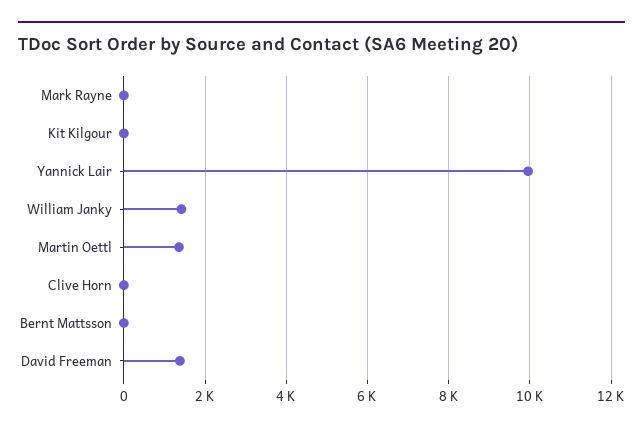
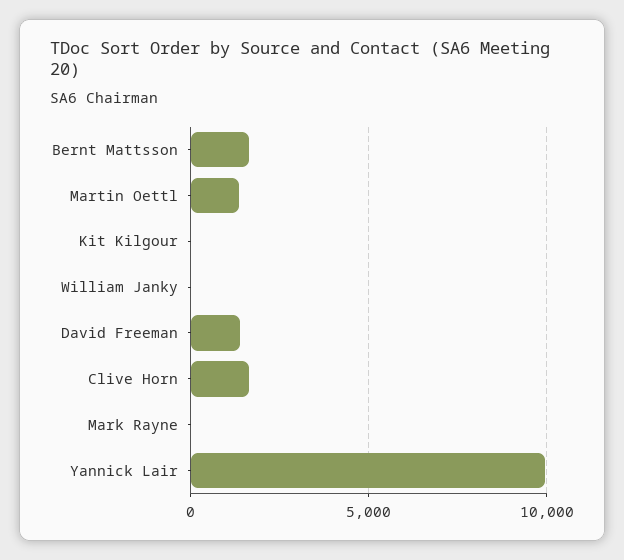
William Janky: 1400 -> 0
Clive Horn: 0 -> 1500
Bernt Mattsson: 0 -> 1500

